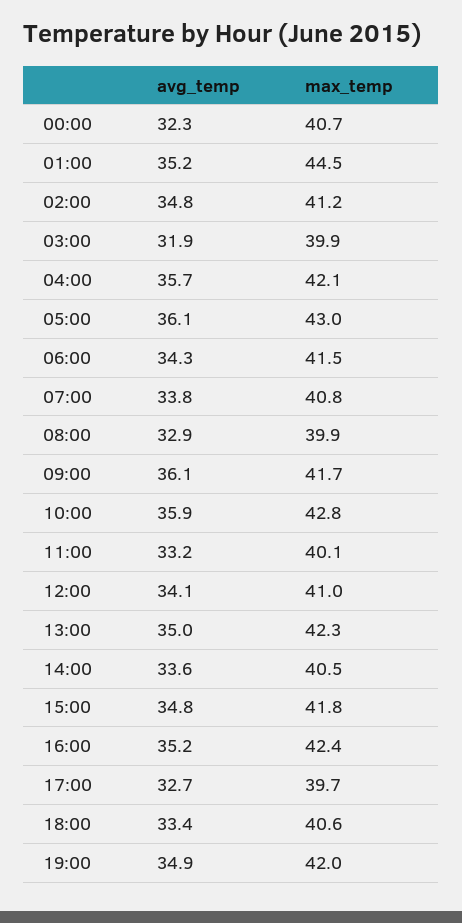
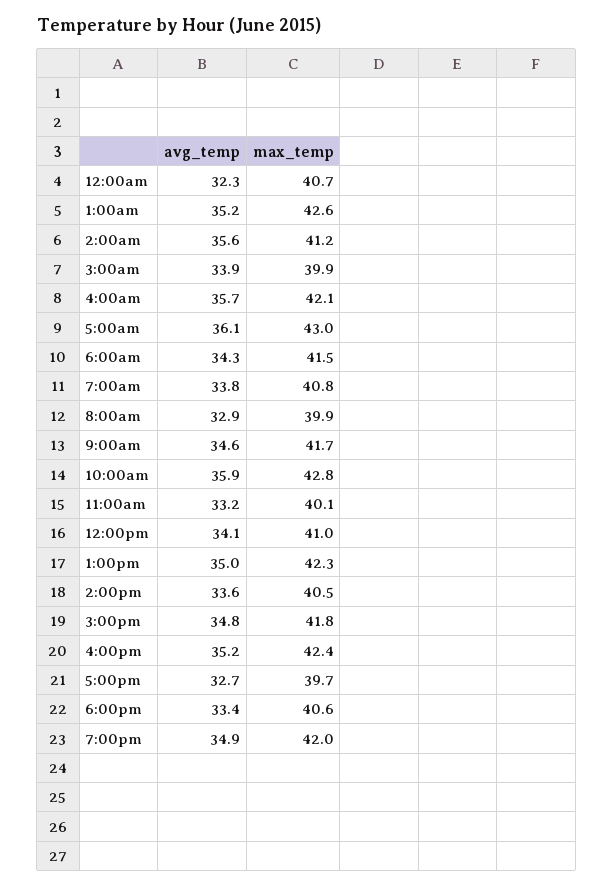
max_temp, 01:00: 44.5 -> 42.6
avg_temp, 02:00: 34.8 -> 35.6
avg_temp, 03:00: 31.9 -> 33.9
avg_temp, 09:00: 36.1 -> 34.6

